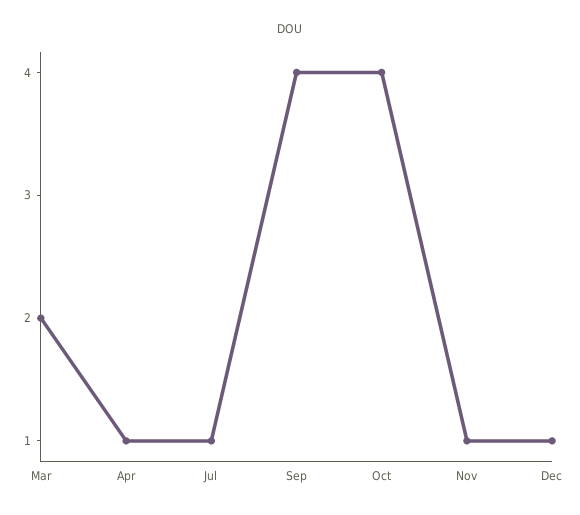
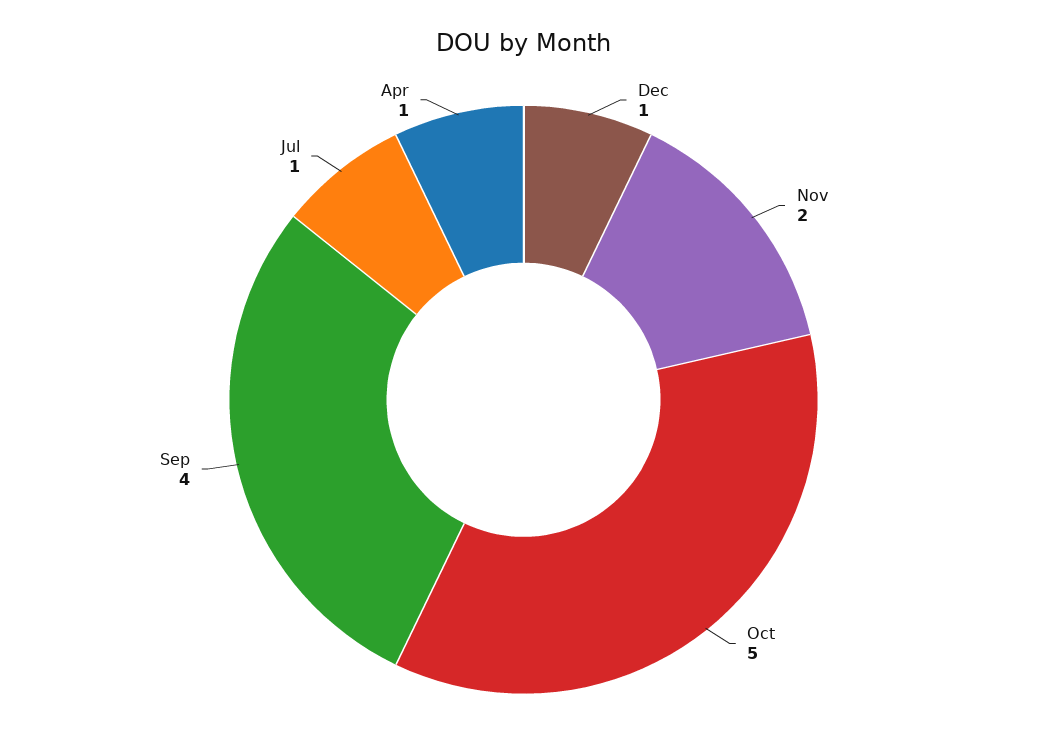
Mar: 2 -> none
Oct: 4 -> 5
Nov: 1 -> 2

